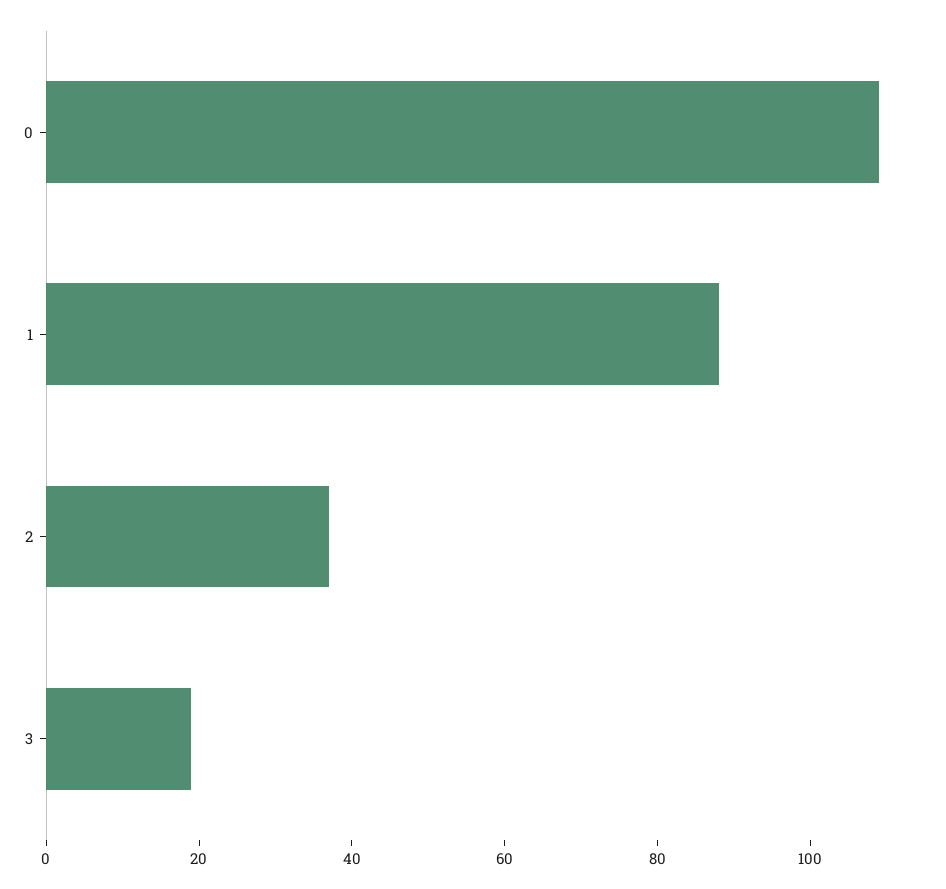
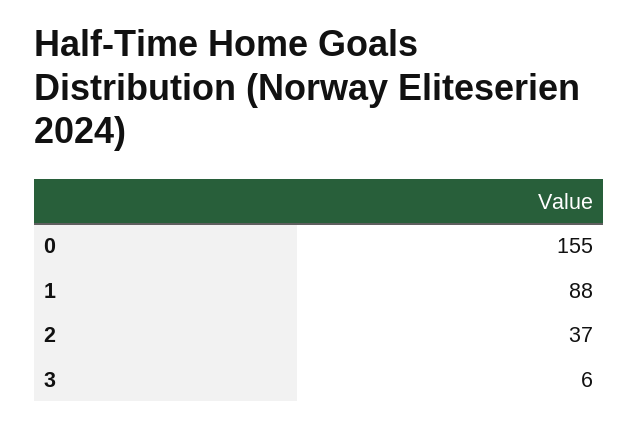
0: 110 -> 155
3: 20 -> 6

